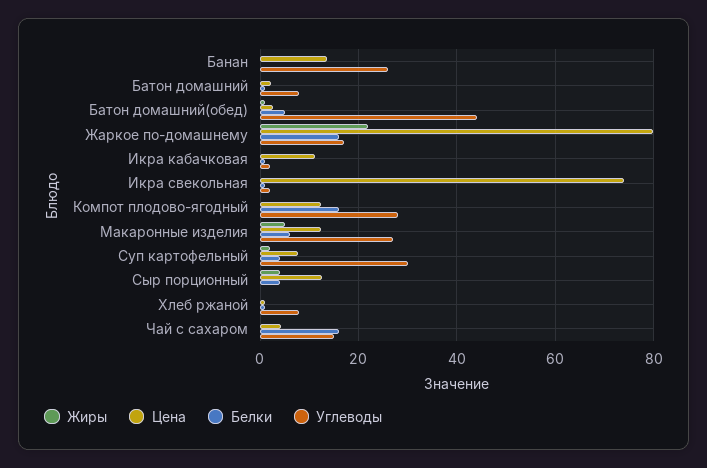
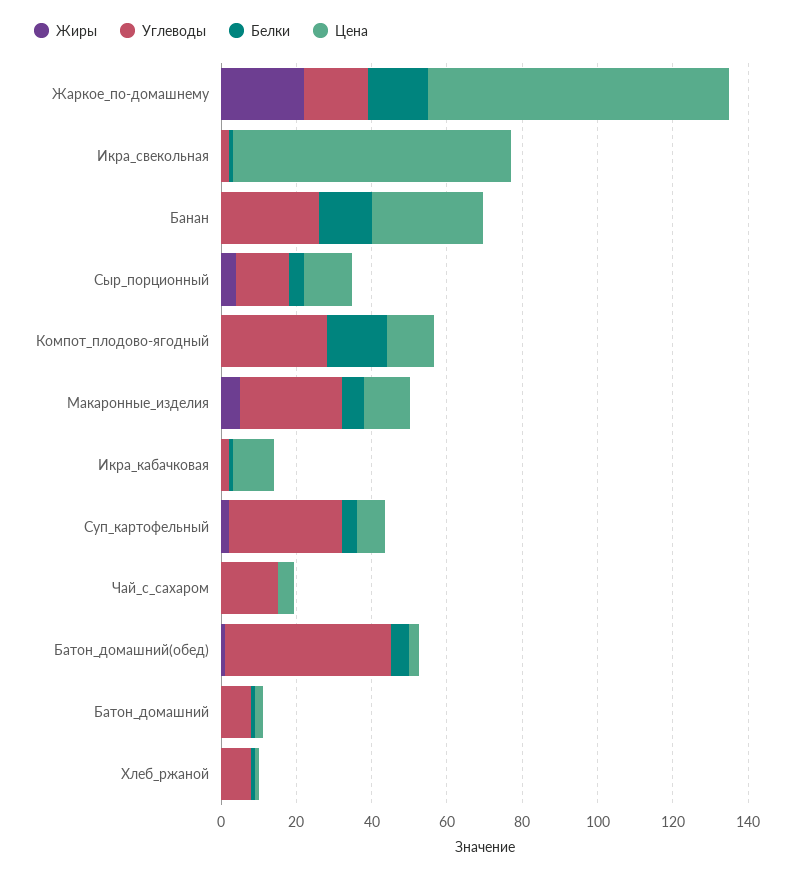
Цена, Банан: 14 -> 30
Белки, Банан: 0 -> 15
Углеводы, Сыр порционный: 0 -> 15
Белки, Чай с сахаром: 16 -> 0

